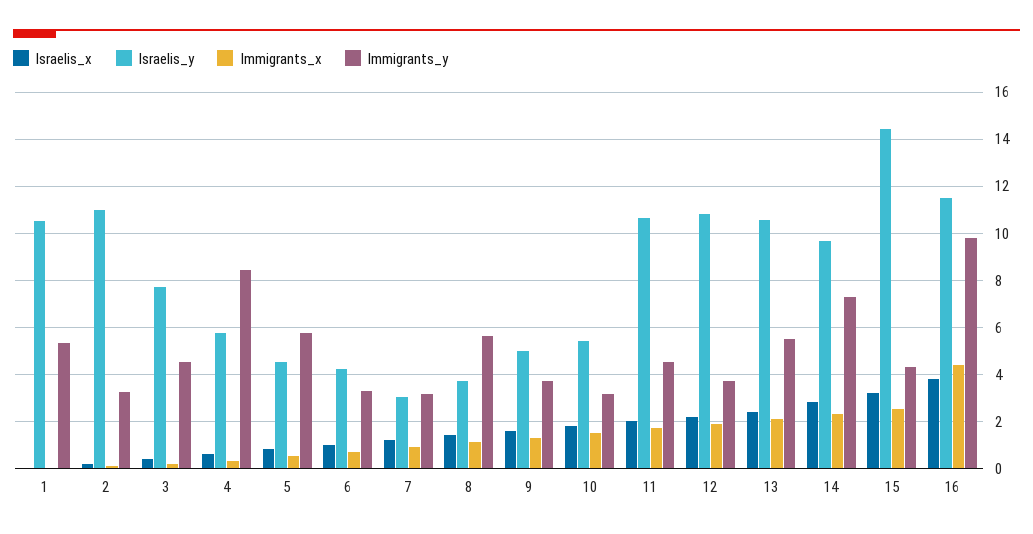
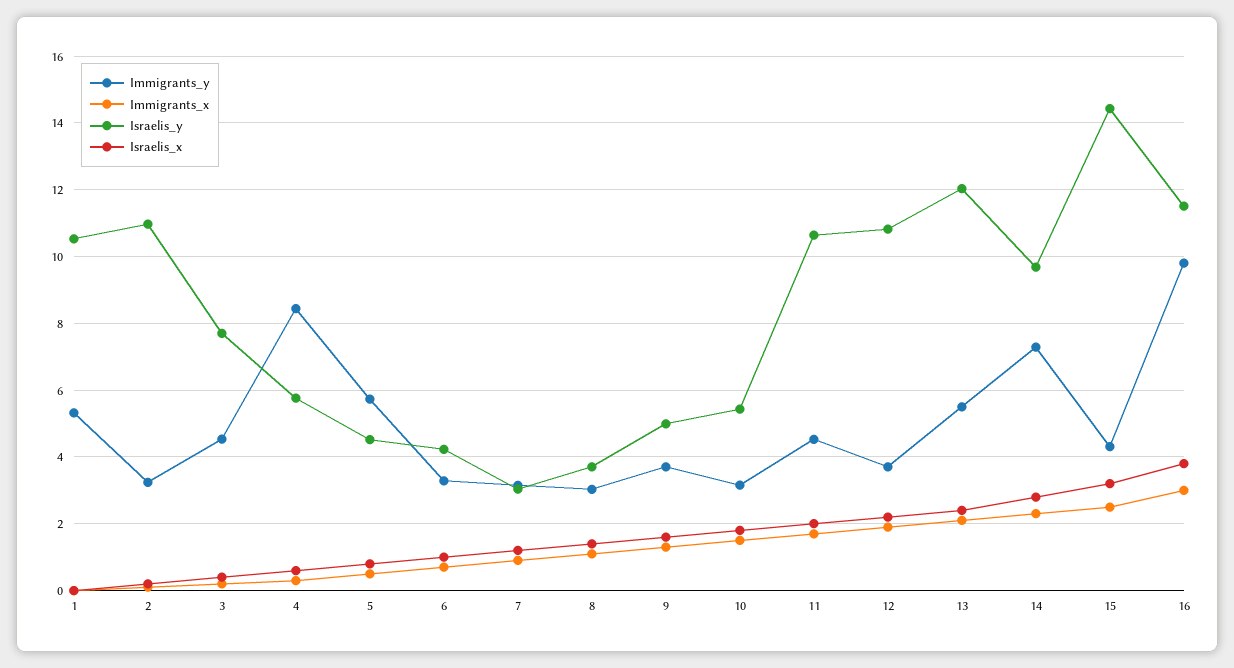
Immigrants_y, 8: 5.5 -> 3
Israelis_y, 13: 10.5 -> 12
Immigrants_x, 16: 4.5 -> 3

